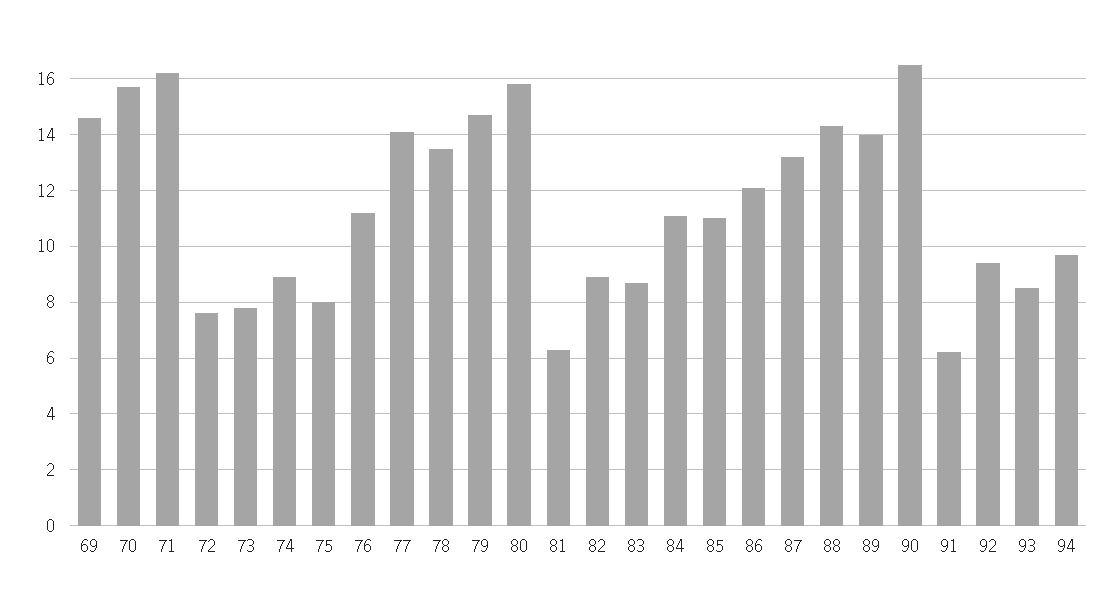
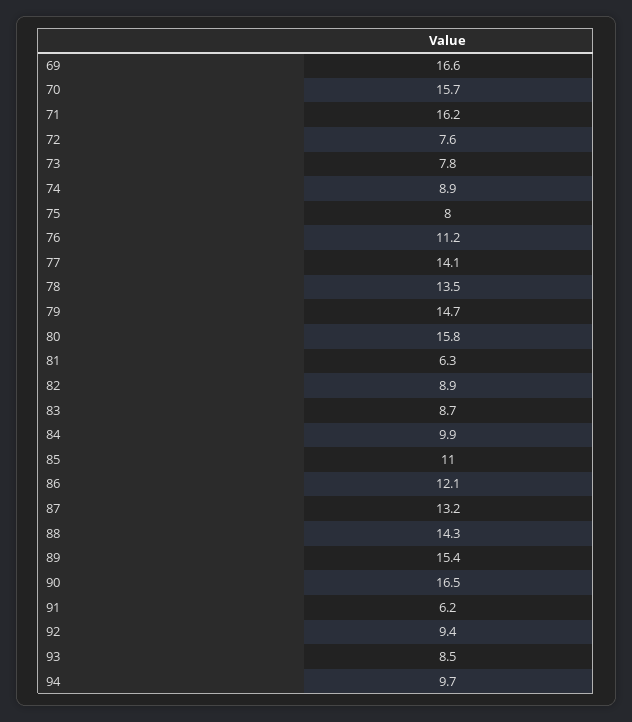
69: 14.5 -> 16.6
84: 11 -> 9.9
89: 14 -> 15.4

